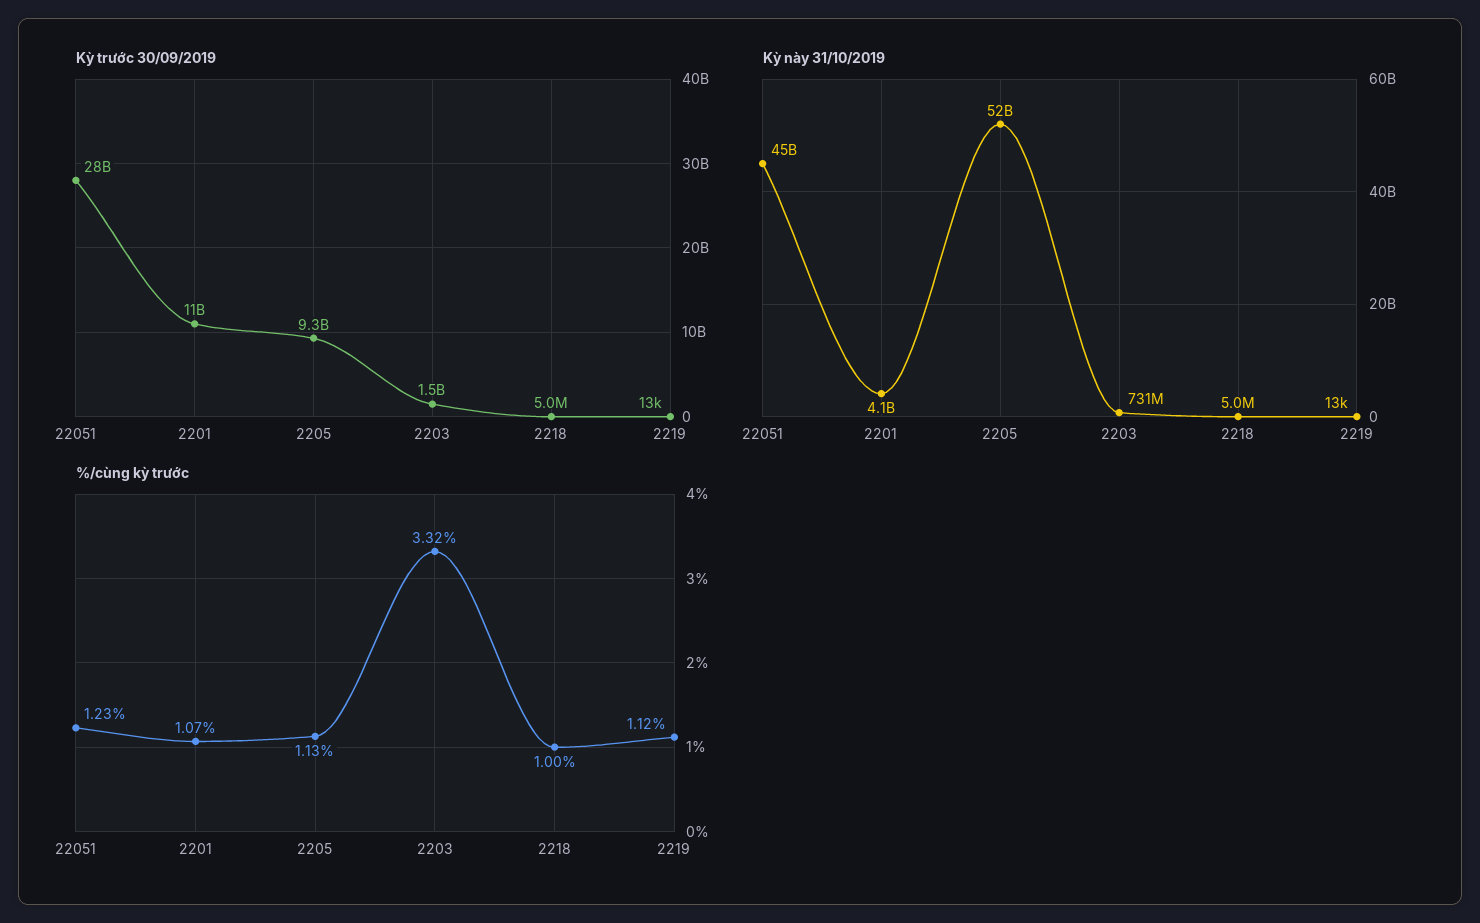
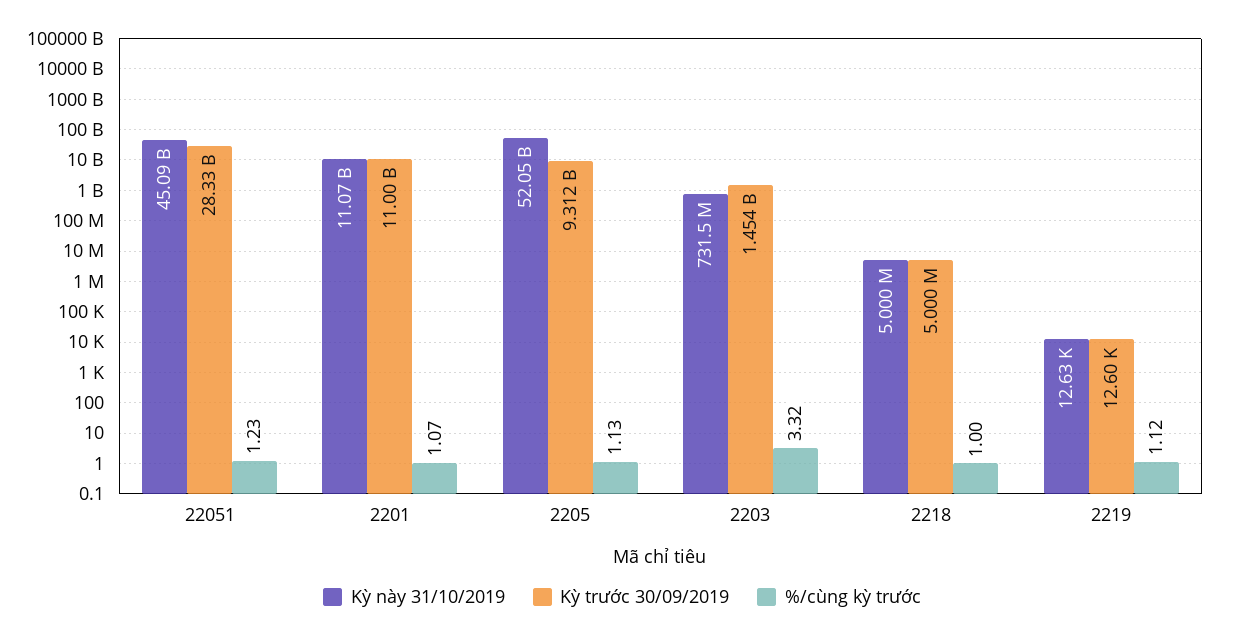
Kỳ này 31/10/2019, 2201: 4100000000 -> 11070000000

